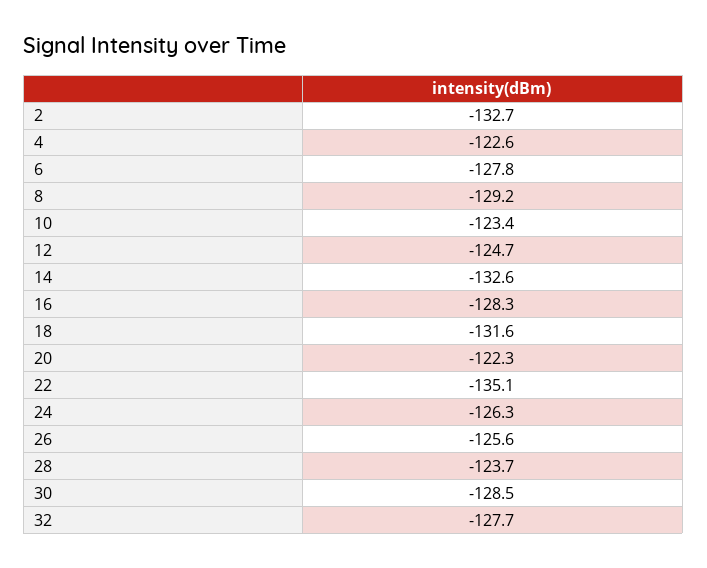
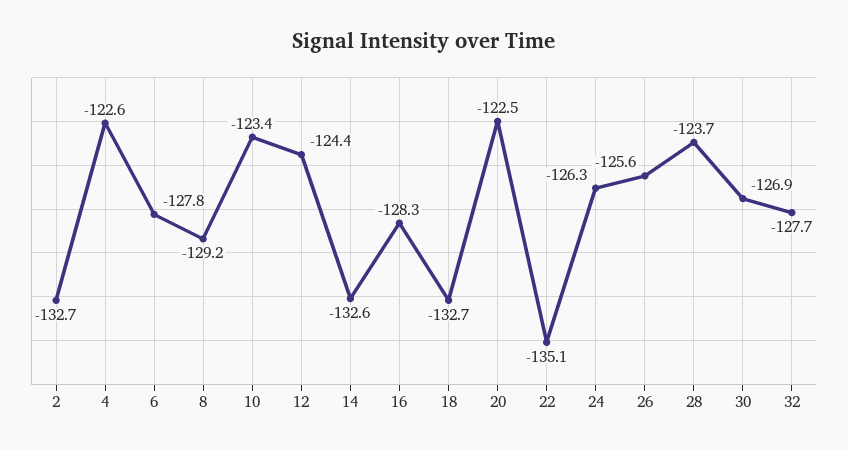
12: -124.7 -> -124.4
18: -131.6 -> -132.7
20: -122.3 -> -122.5
30: -128.5 -> -126.9

